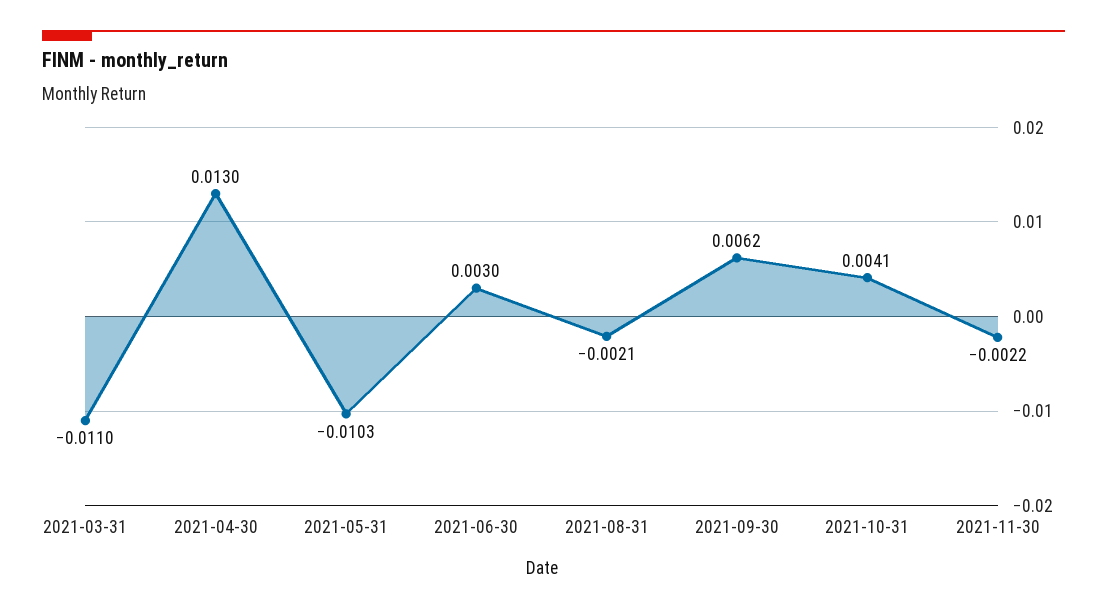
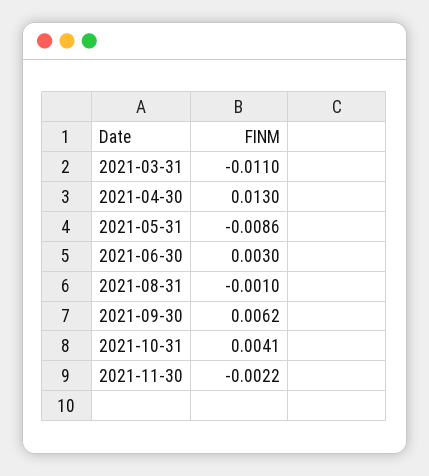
2021-05-31: -0.0103 -> -0.0086
2021-08-31: -0.0021 -> -0.001

